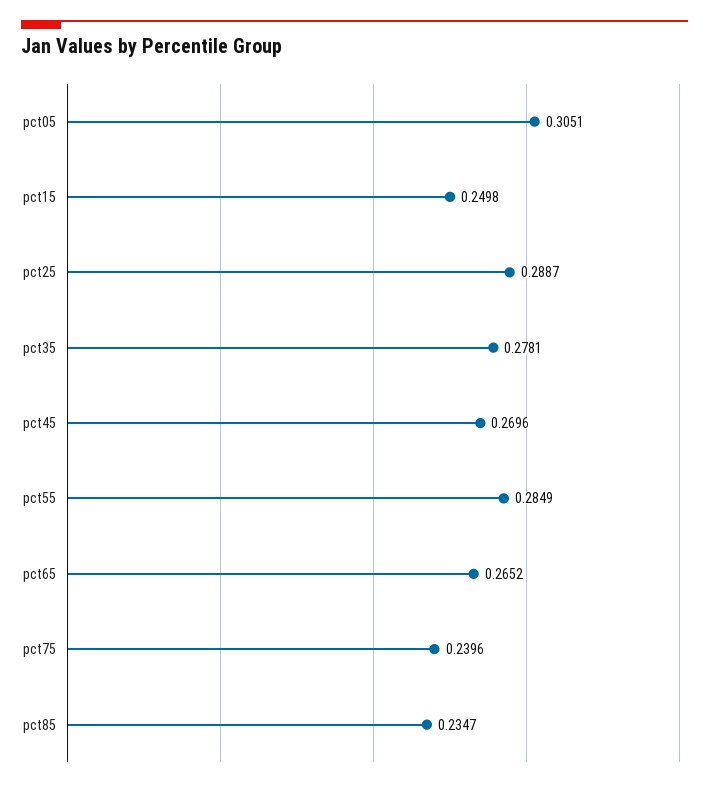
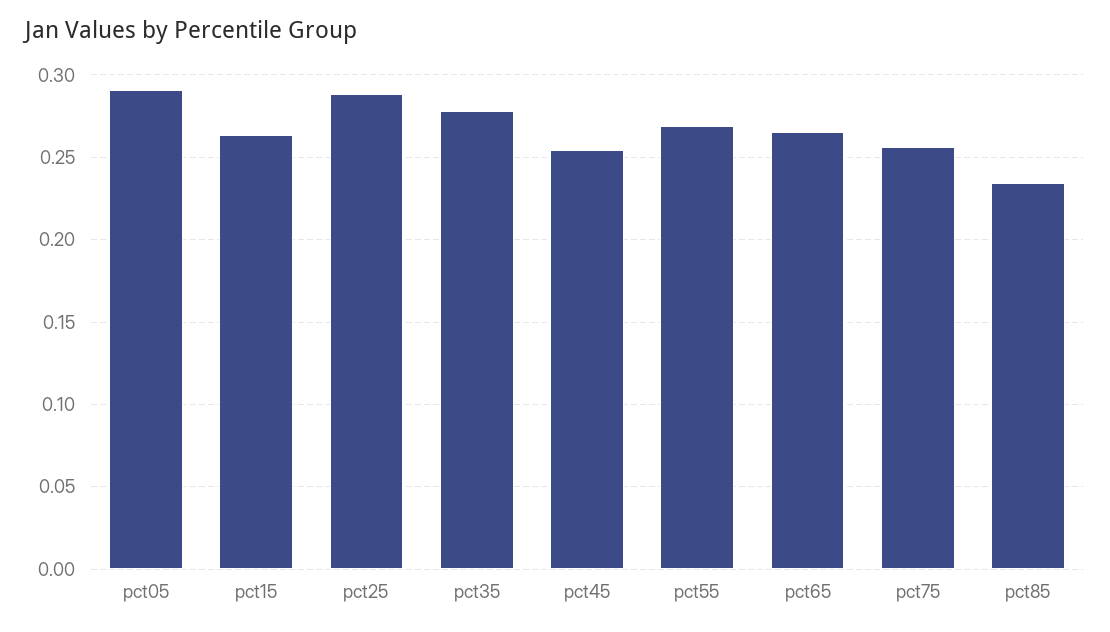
pct05: 0.3051 -> 0.29
pct15: 0.2498 -> 0.265
pct45: 0.2696 -> 0.255
pct55: 0.2849 -> 0.27
pct75: 0.2396 -> 0.255

